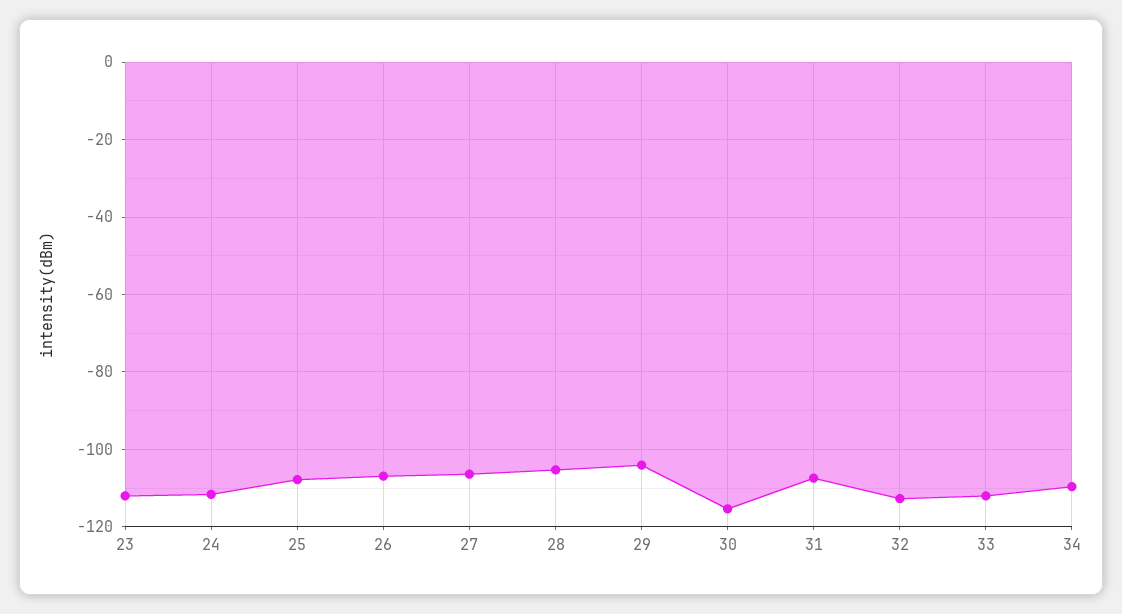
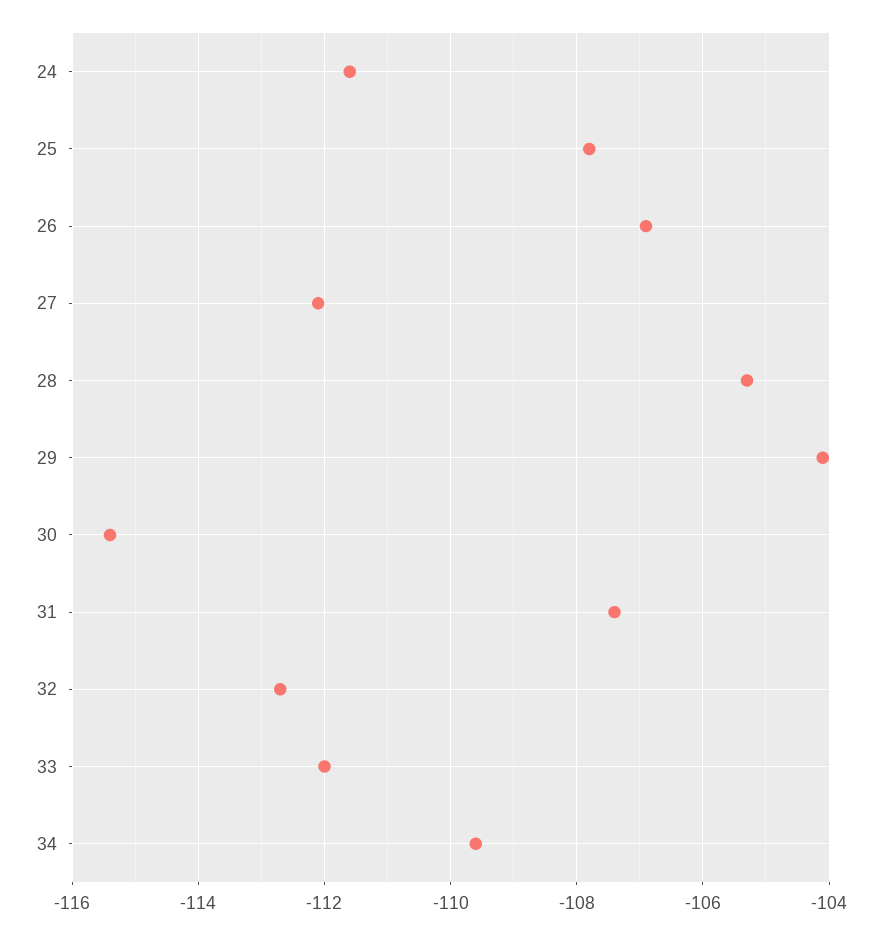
23: -112 -> none
27: -106 -> -112

